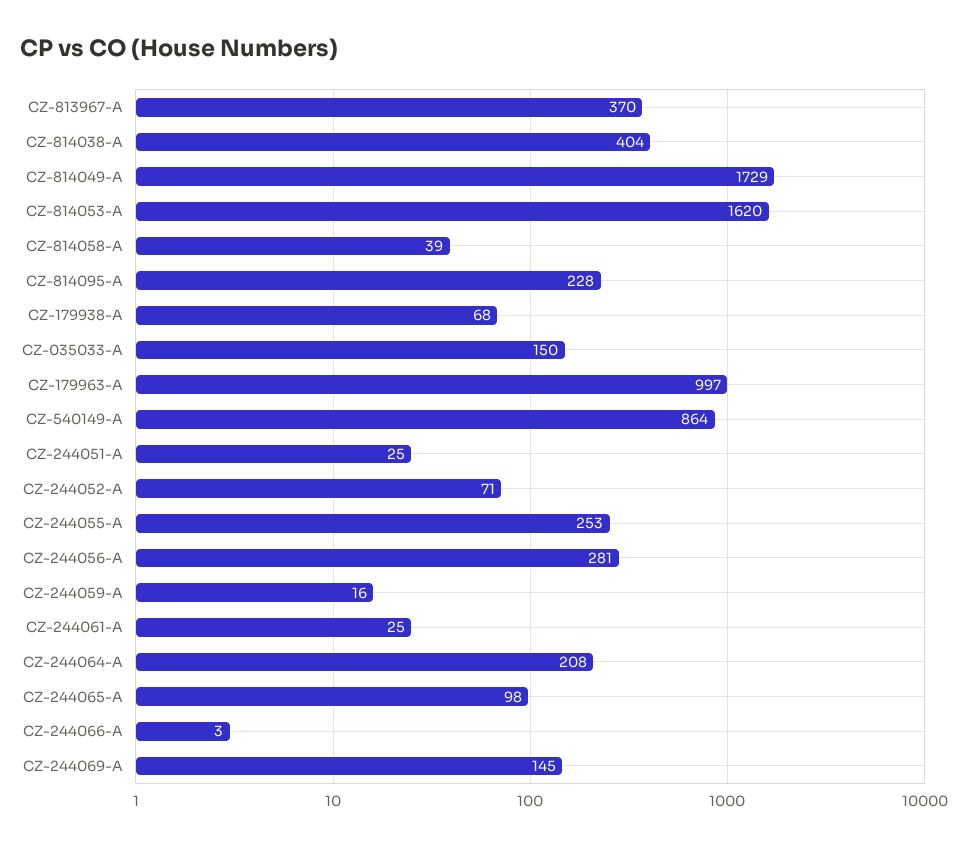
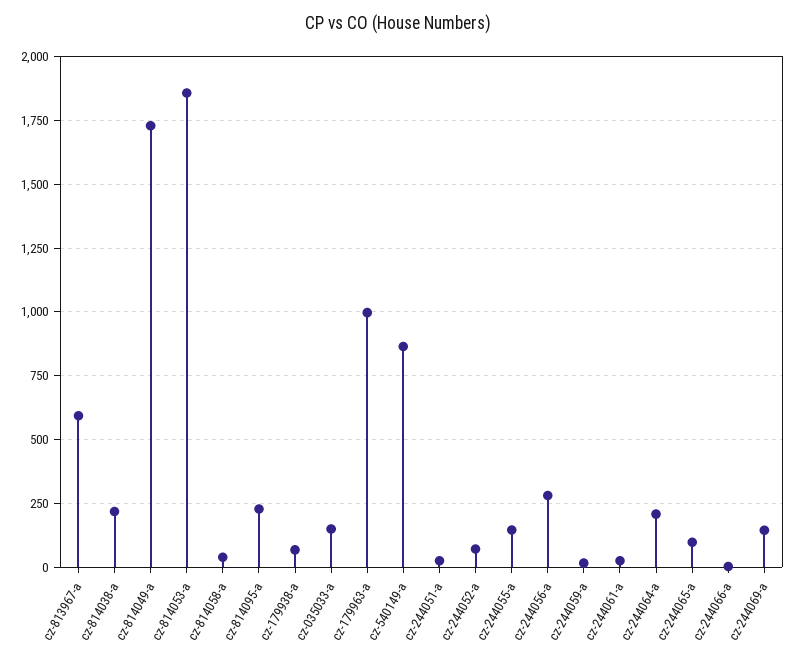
CZ-813967-A: 370 -> 600
CZ-814038-A: 404 -> 225
CZ-814053-A: 1620 -> 1850
CZ-244055-A: 253 -> 150

